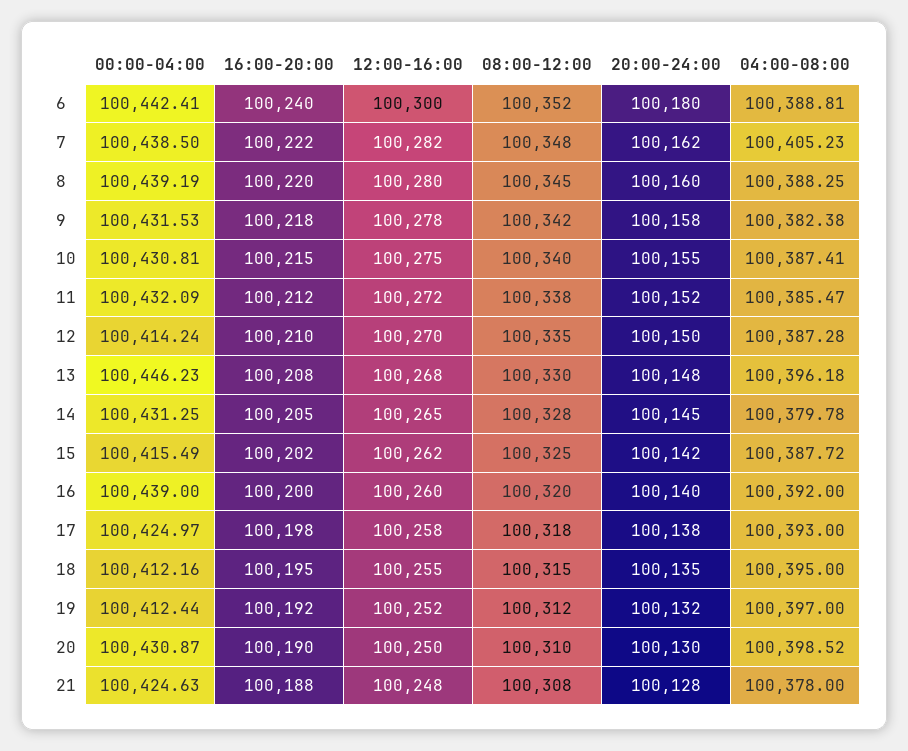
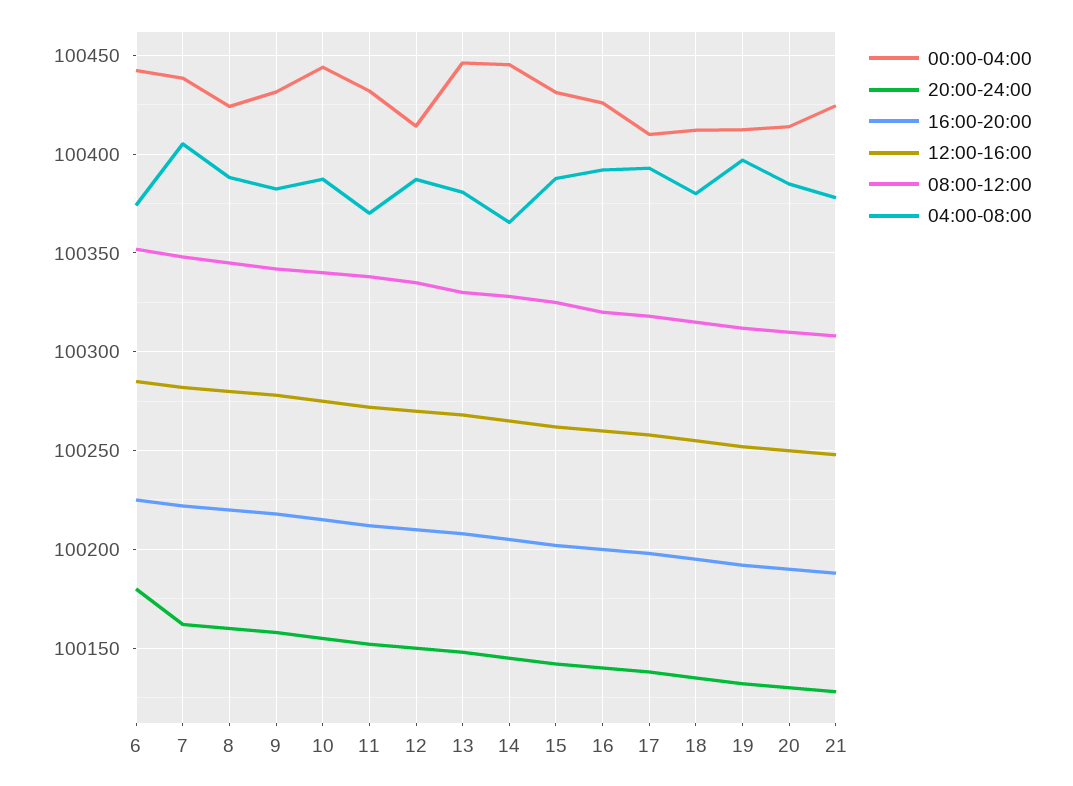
16:00-20:00, 6: 100240 -> 100225
12:00-16:00, 6: 100300 -> 100285
04:00-08:00, 6: 100388.81 -> 100375
00:00-04:00, 8: 100439.19 -> 100425
00:00-04:00, 10: 100430.81 -> 100445
04:00-08:00, 11: 100385.47 -> 100370
04:00-08:00, 13: 100396.18 -> 100380
00:00-04:00, 14: 100431.25 -> 100445
04:00-08:00, 14: 100379.78 -> 100365
00:00-04:00, 15: 100415.49 -> 100430
00:00-04:00, 16: 100439 -> 100425
00:00-04:00, 17: 100424.97 -> 100410
04:00-08:00, 18: 100395 -> 100380
00:00-04:00, 20: 100430.87 -> 100415
04:00-08:00, 20: 100398.52 -> 100385

